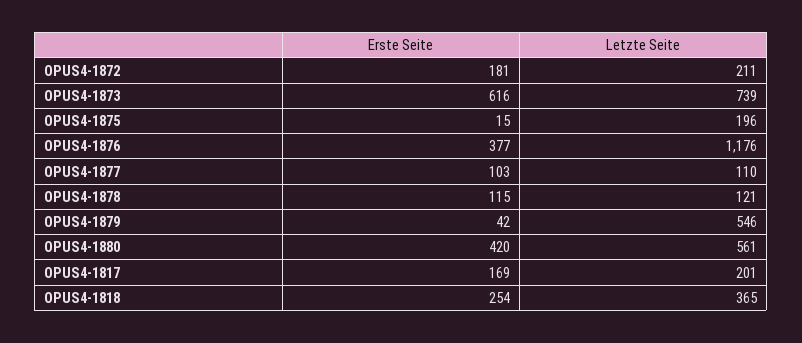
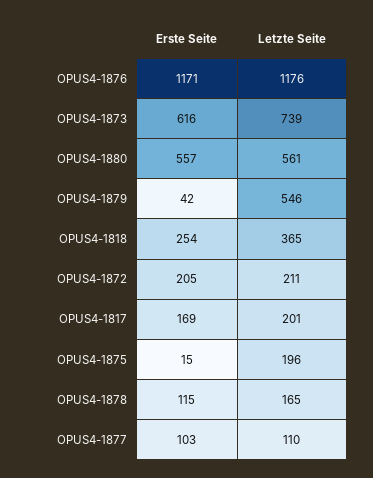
Erste Seite, OPUS4-1872: 181 -> 205
Erste Seite, OPUS4-1876: 377 -> 1171
Letzte Seite, OPUS4-1878: 121 -> 165
Erste Seite, OPUS4-1880: 420 -> 557

